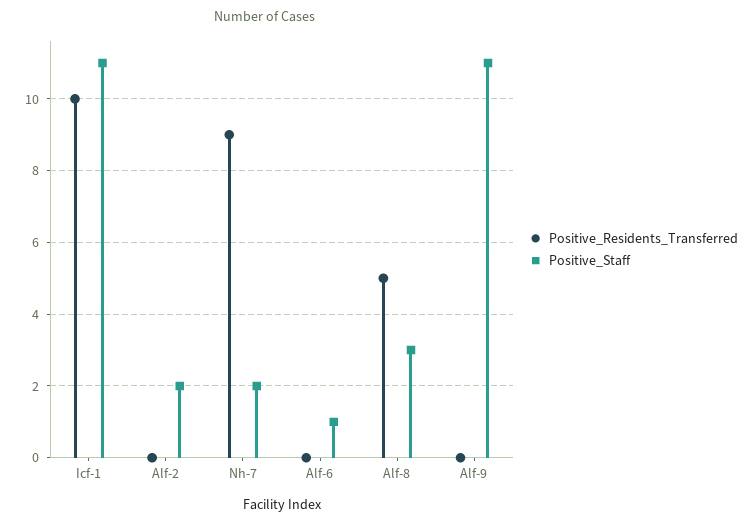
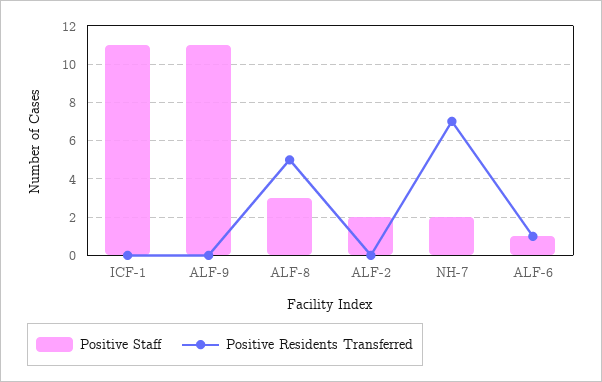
Positive_Residents_Transferred, Icf-1: 10 -> 0
Positive_Residents_Transferred, Nh-7: 9 -> 7
Positive_Residents_Transferred, Alf-6: 0 -> 1

